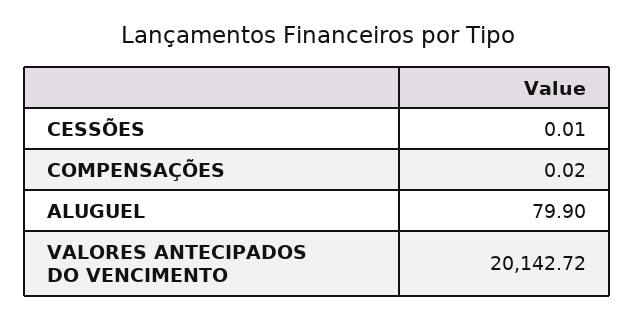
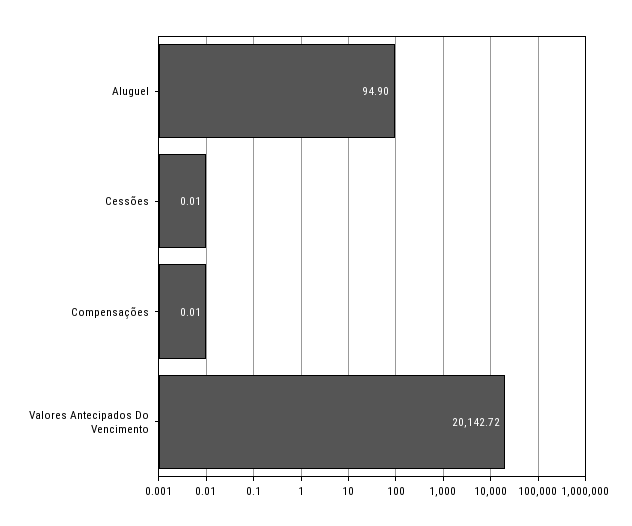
COMPENSAÇÕES: 0.02 -> 0.01
ALUGUEL: 79.9 -> 94.9

